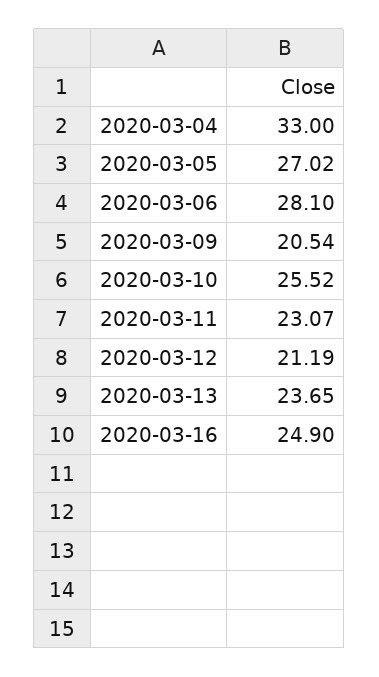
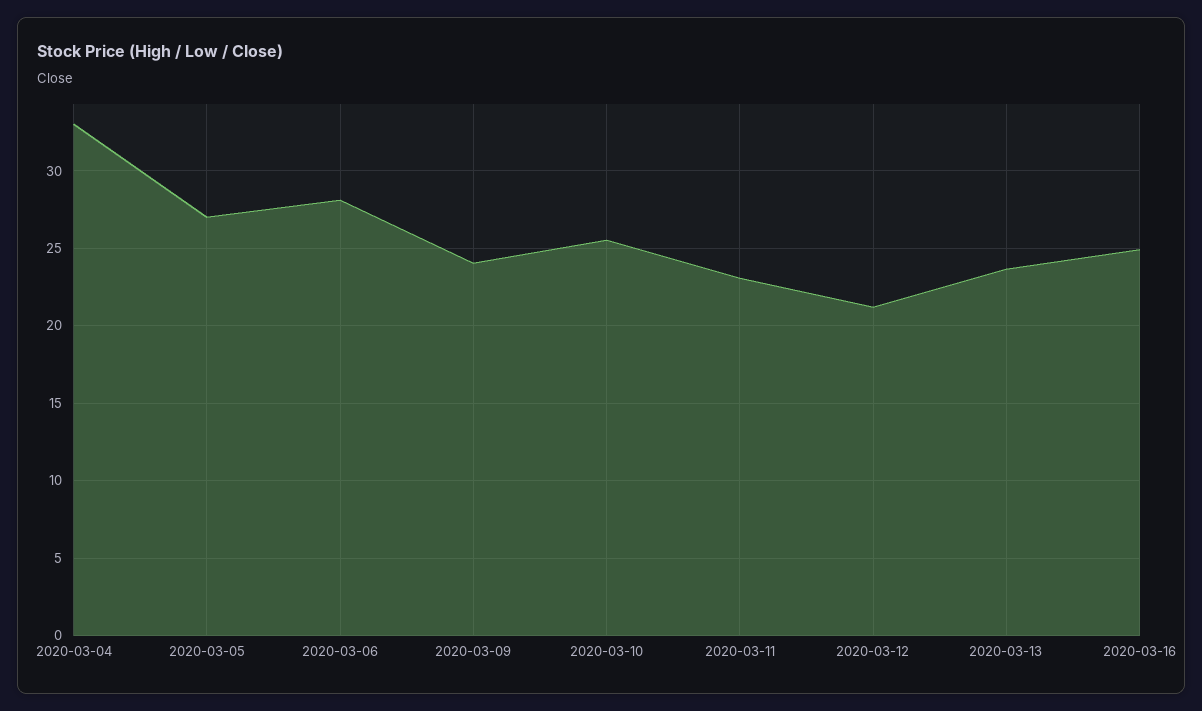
2020-03-09: 20.54 -> 24

